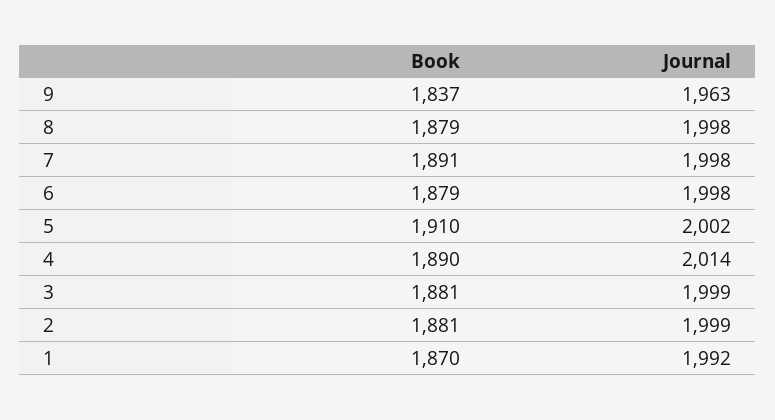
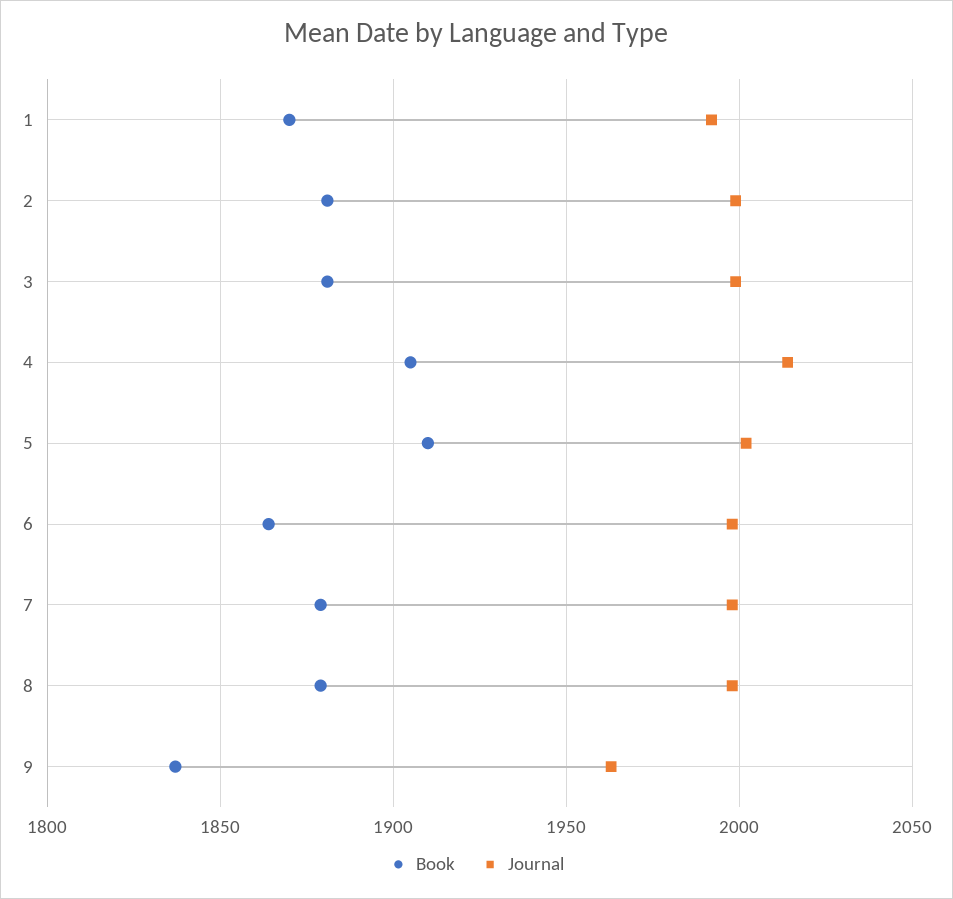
Book, 7: 1891 -> 1880
Book, 6: 1879 -> 1865
Book, 4: 1890 -> 1905

